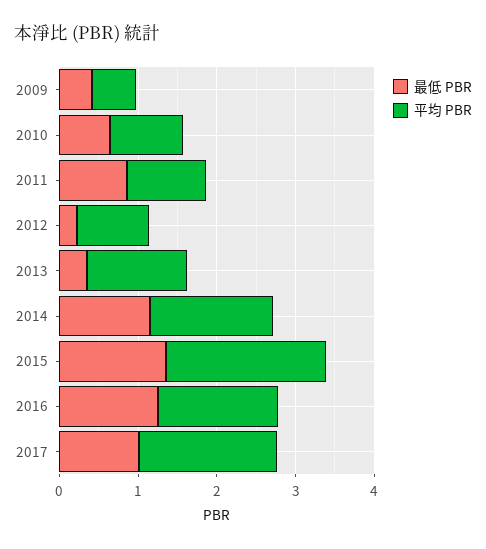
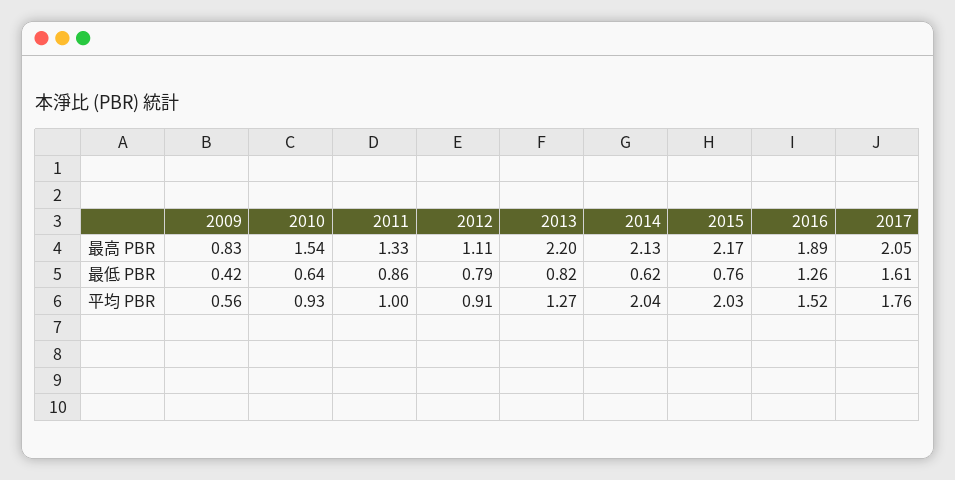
最低 PBR, 2012: 0.2 -> 0.79
最低 PBR, 2013: 0.4 -> 0.82
最低 PBR, 2014: 1.2 -> 0.62
平均 PBR, 2014: 1.6 -> 2.04
最低 PBR, 2015: 1.4 -> 0.76
最低 PBR, 2017: 1 -> 1.61
最高 PBR, 2009: none -> 0.83
最高 PBR, 2010: none -> 1.54
最高 PBR, 2011: none -> 1.33
最高 PBR, 2012: none -> 1.11
最高 PBR, 2013: none -> 2.2
最高 PBR, 2014: none -> 2.13
最高 PBR, 2015: none -> 2.17
最高 PBR, 2016: none -> 1.89
最高 PBR, 2017: none -> 2.05

